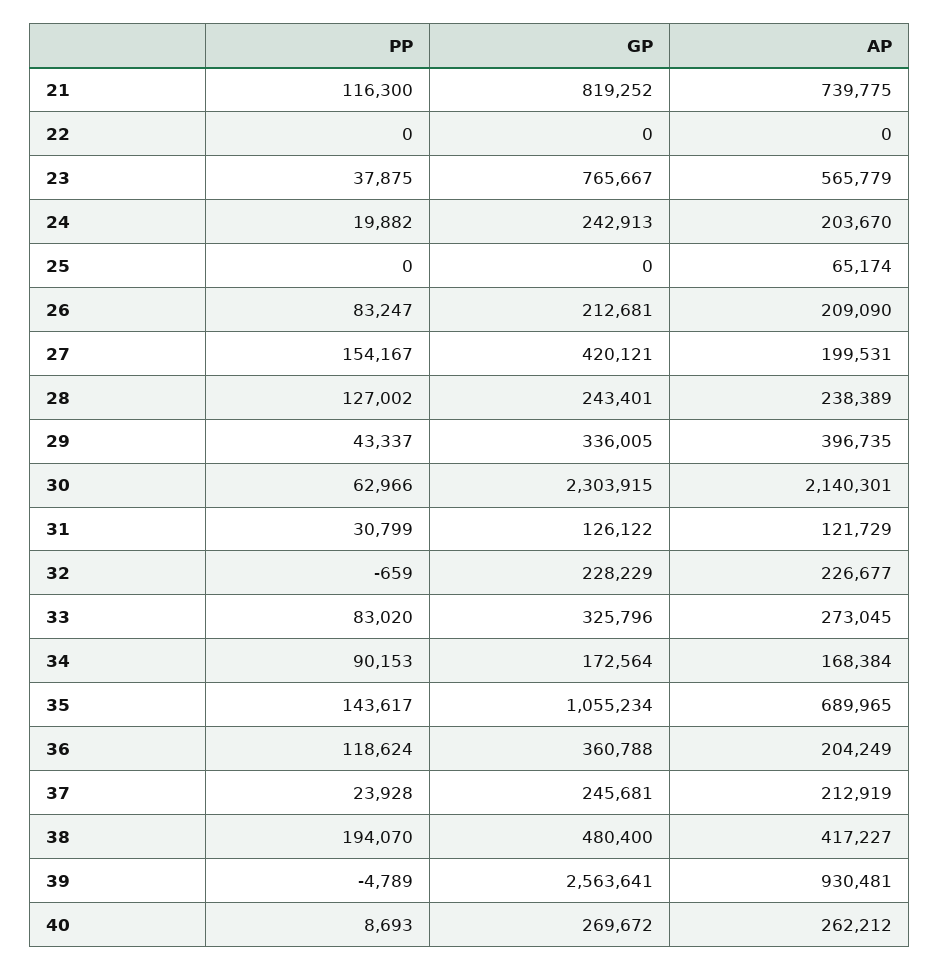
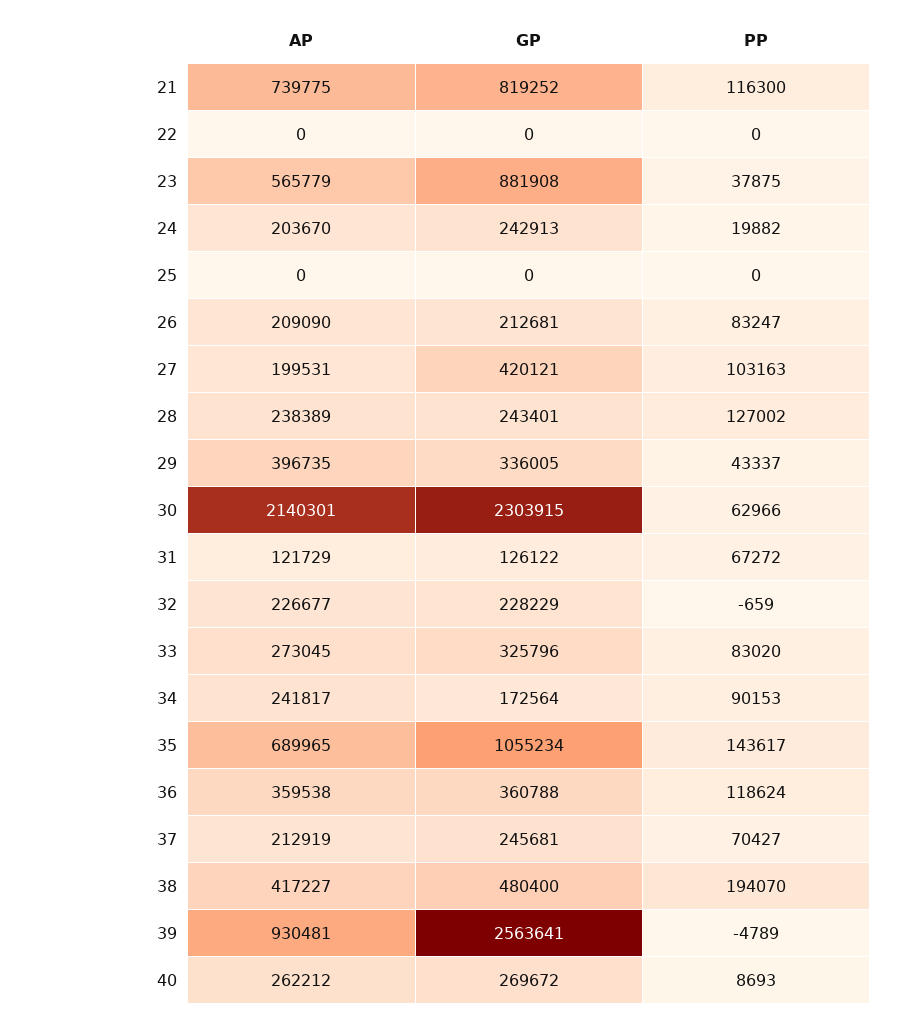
GP, 23: 765667 -> 881908
AP, 25: 65174 -> 0
PP, 27: 154167 -> 103163
PP, 31: 30799 -> 67272
AP, 34: 168384 -> 241817
AP, 36: 204249 -> 359538
PP, 37: 23928 -> 70427

